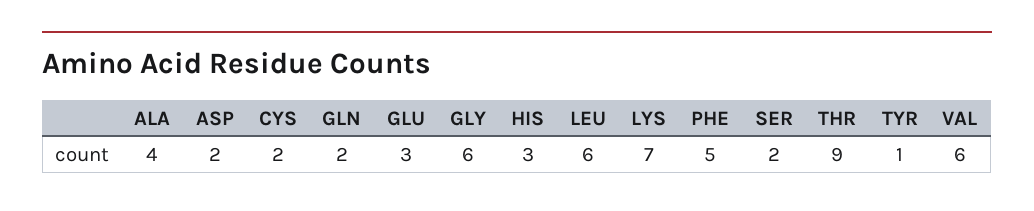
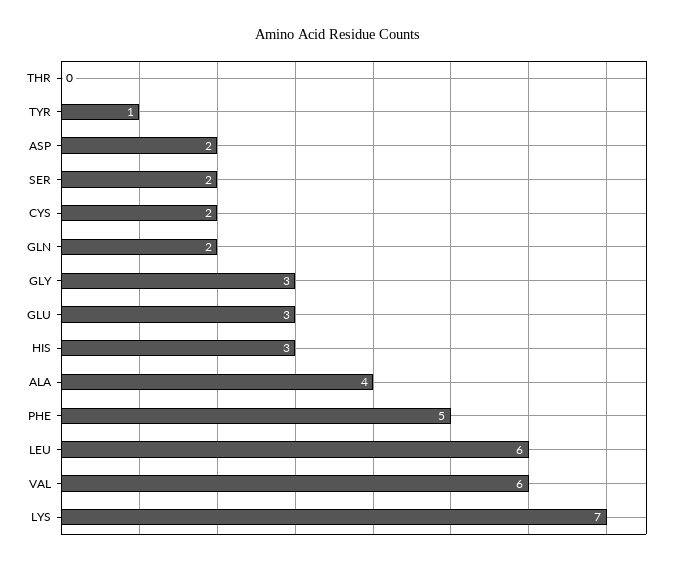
GLY: 6 -> 3
THR: 9 -> 0

